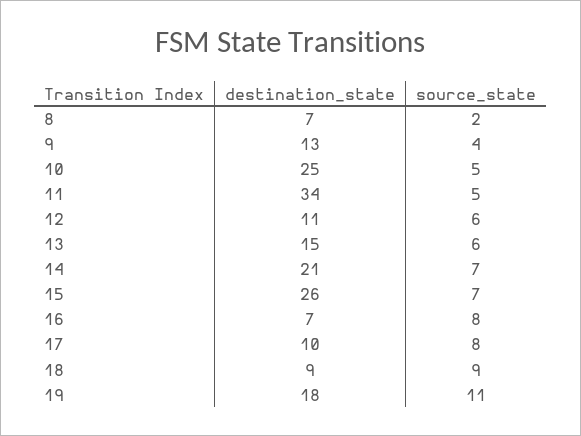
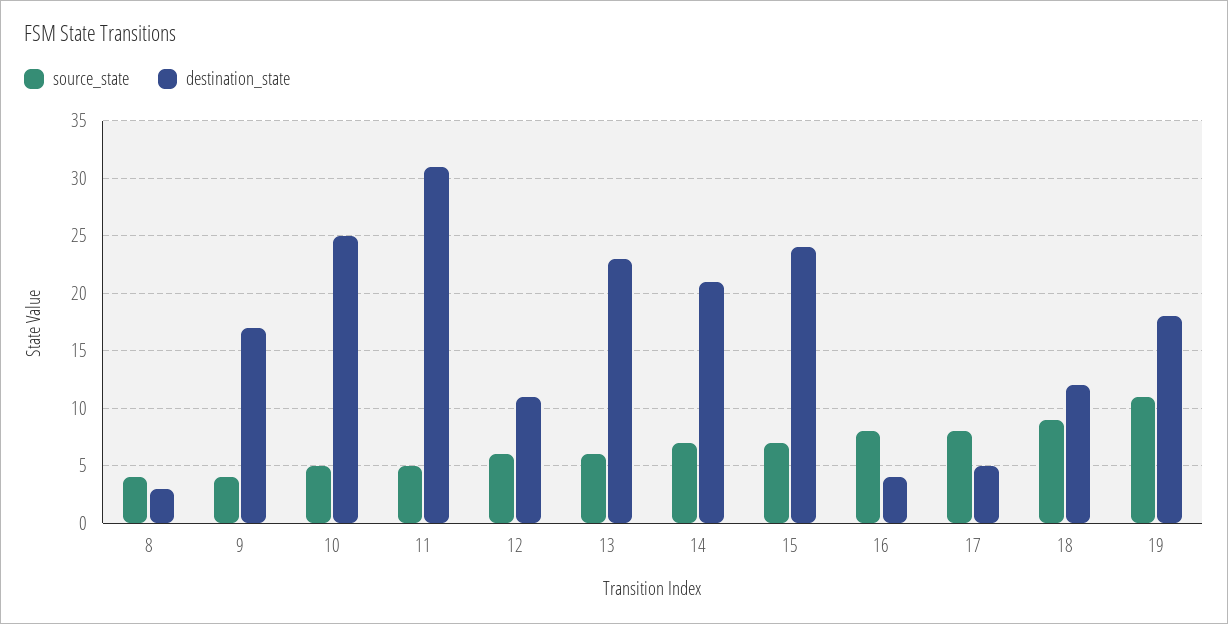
destination_state, 8: 7 -> 3
source_state, 8: 2 -> 4
destination_state, 9: 13 -> 17
destination_state, 11: 34 -> 31
destination_state, 13: 15 -> 23
destination_state, 15: 26 -> 24
destination_state, 16: 7 -> 4
destination_state, 17: 10 -> 5
destination_state, 18: 9 -> 12

